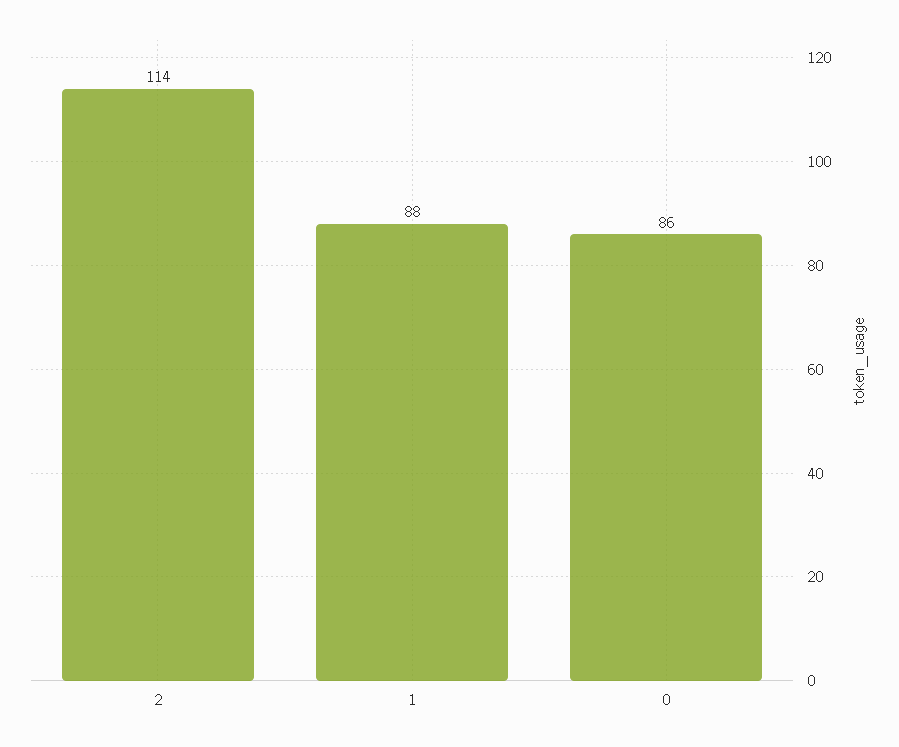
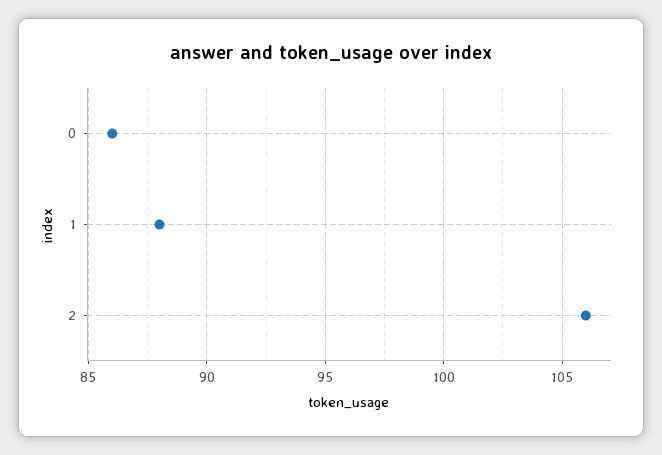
2: 114 -> 106

